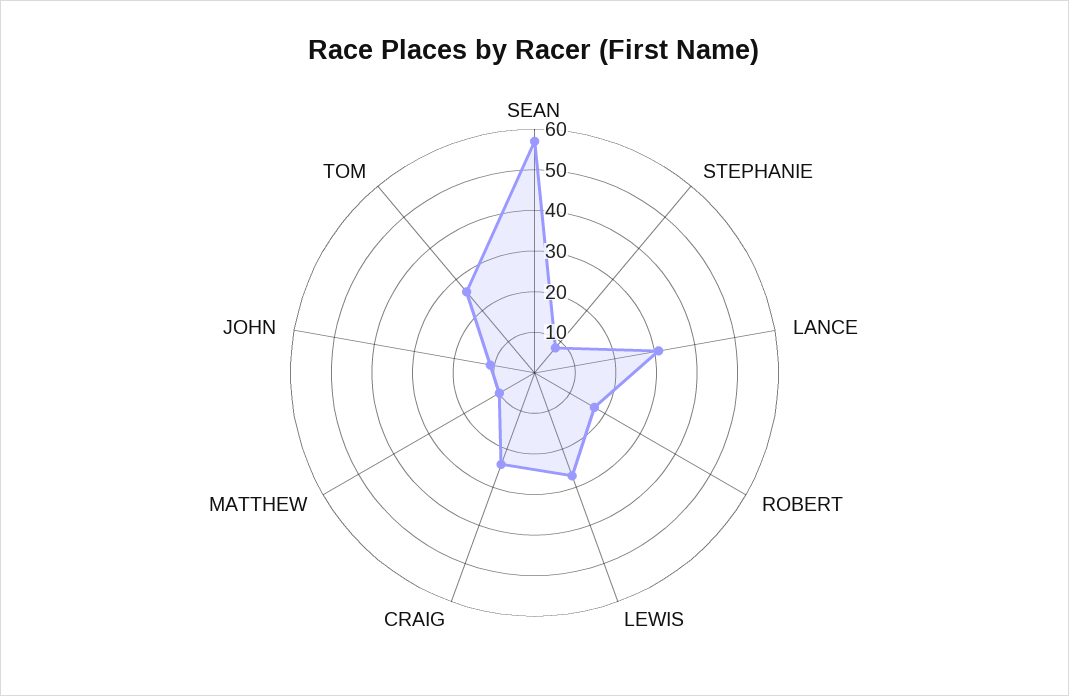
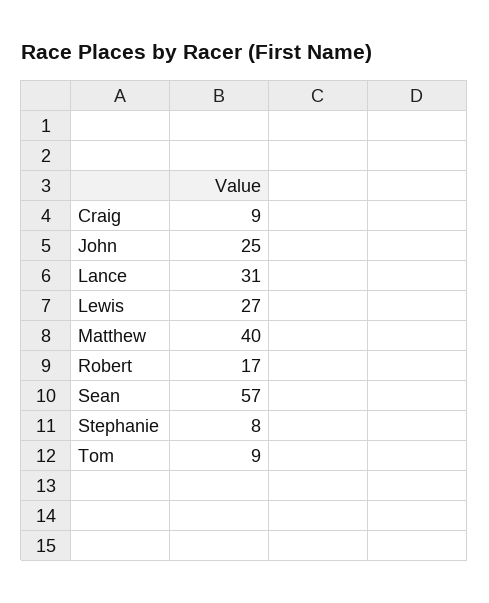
CRAIG: 25 -> 9
MATTHEW: 10 -> 40
JOHN: 10 -> 25
TOM: 25 -> 9

